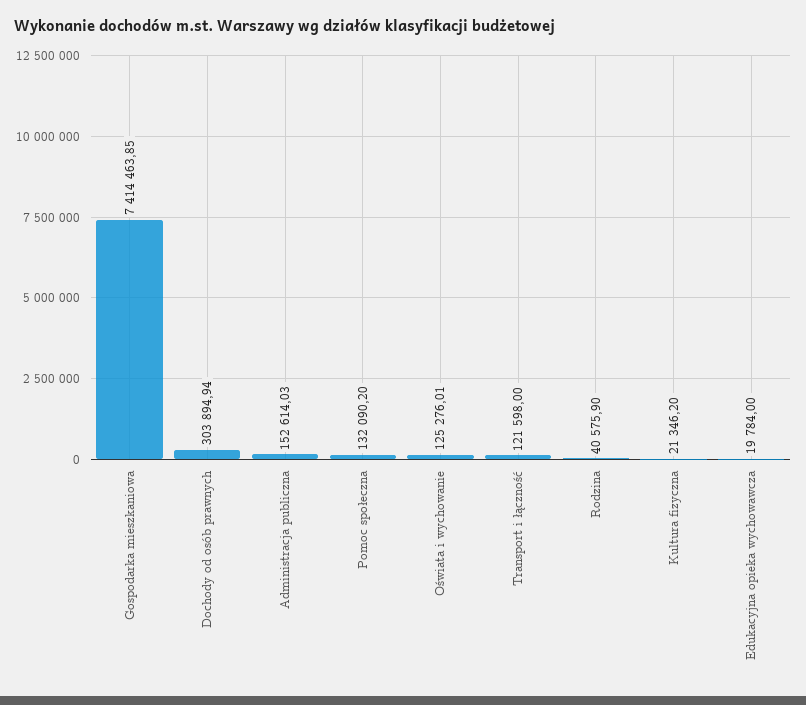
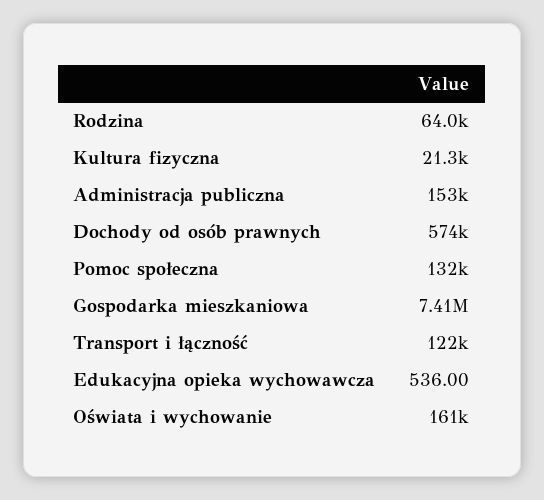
Dochody od osób prawnych: 303894.94 -> 574000
Oświata i wychowanie: 125276.01 -> 161000
Rodzina: 40575.9 -> 64000
Edukacyjna opieka wychowawcza: 19784 -> 536

